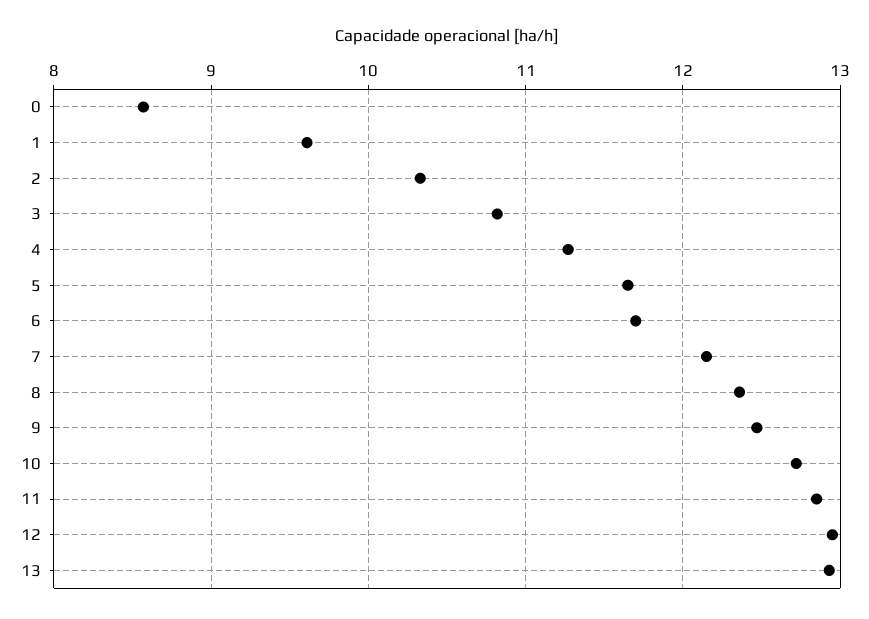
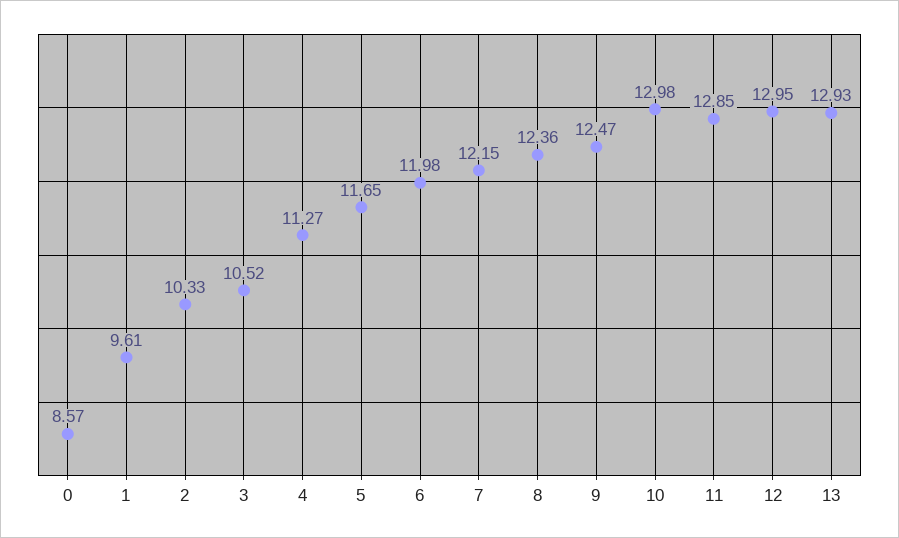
3: 10.8 -> 10.52
6: 11.7 -> 11.98
10: 12.7 -> 12.98

